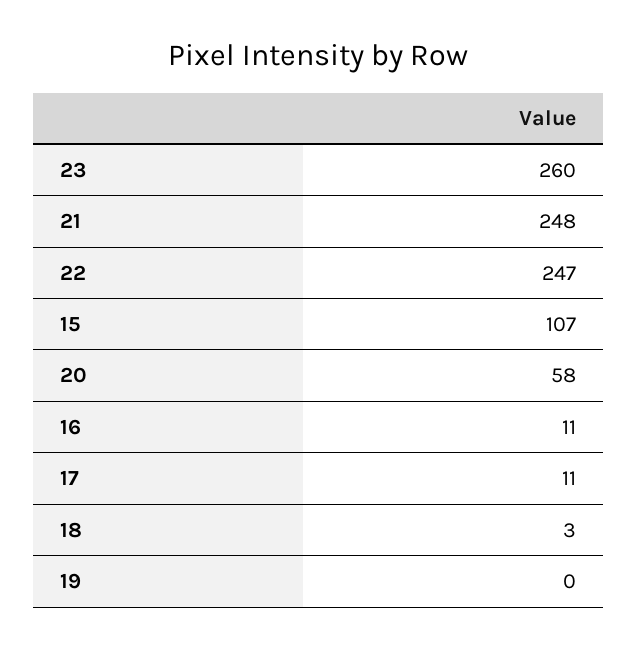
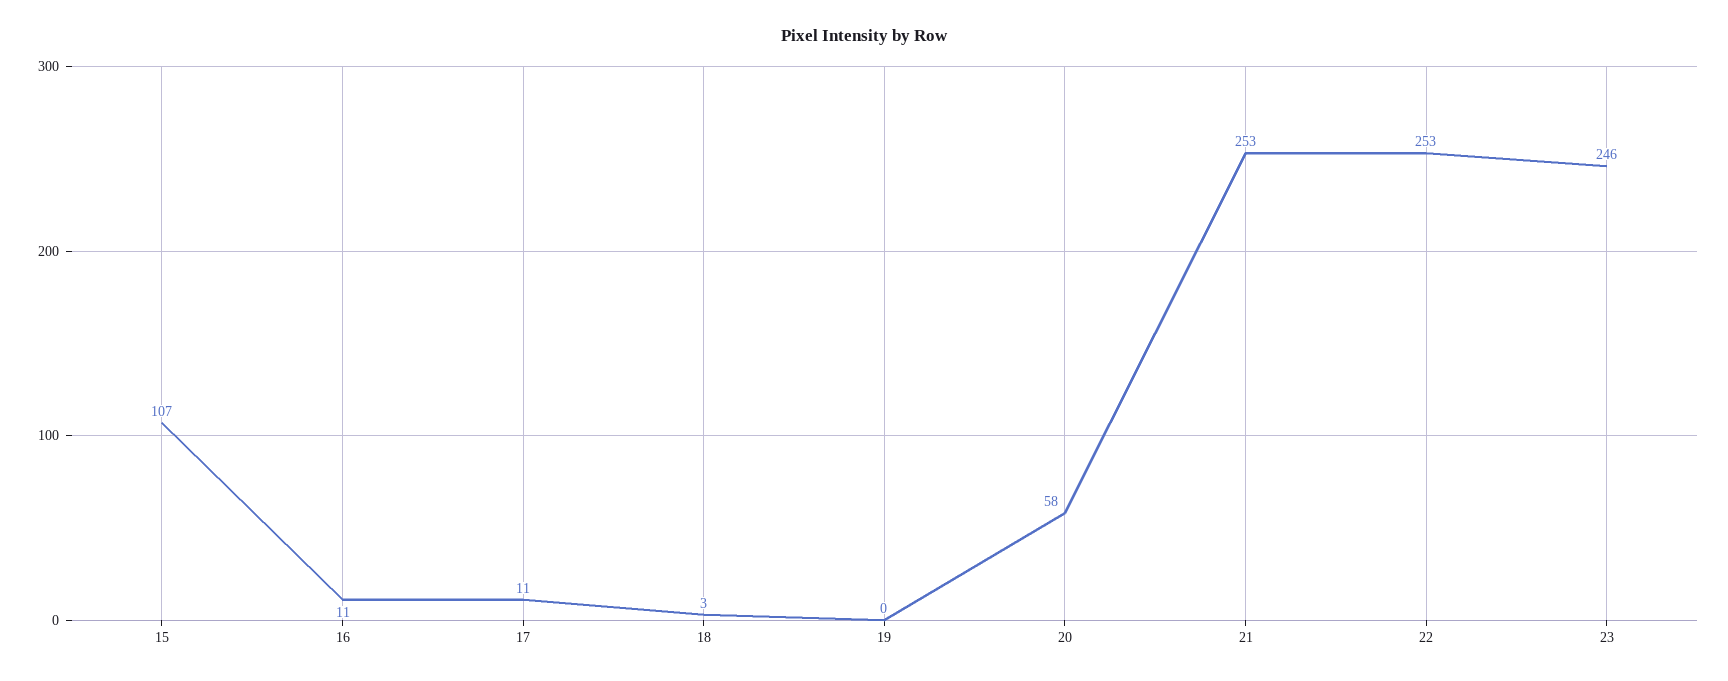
23: 260 -> 246
21: 248 -> 253
22: 247 -> 253

